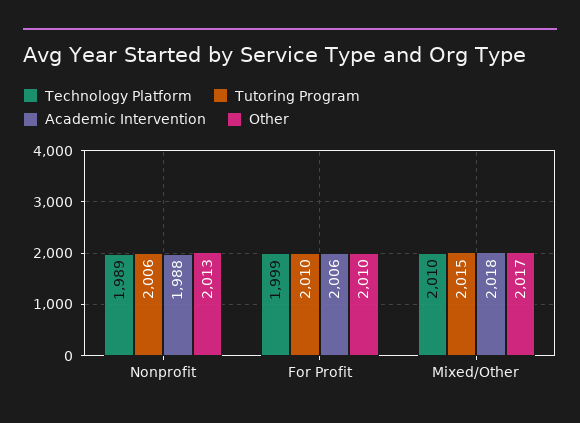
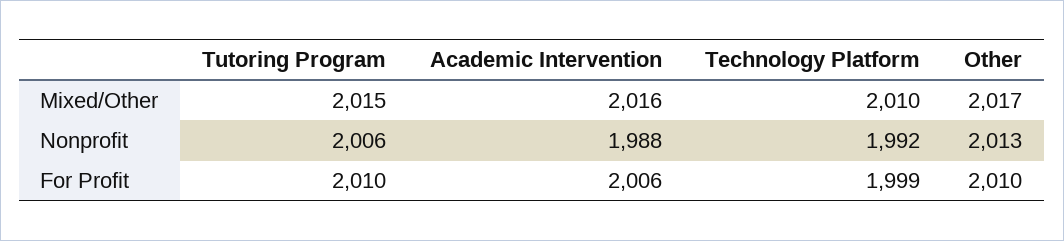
Technology Platform, Nonprofit: 1989 -> 1992
Academic Intervention, Mixed/Other: 2018 -> 2016

